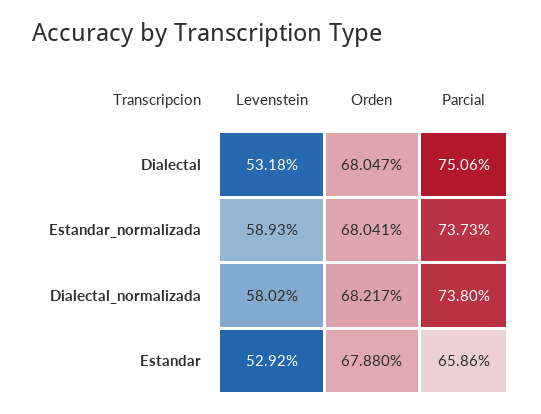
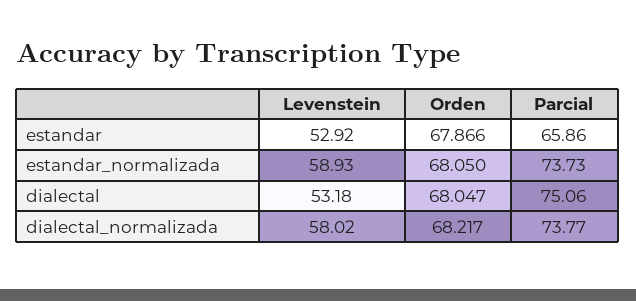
Orden, Estandar_normalizada: 68.041 -> 68.05
Parcial, Dialectal_normalizada: 73.8 -> 73.77
Orden, Estandar: 67.88 -> 67.866

